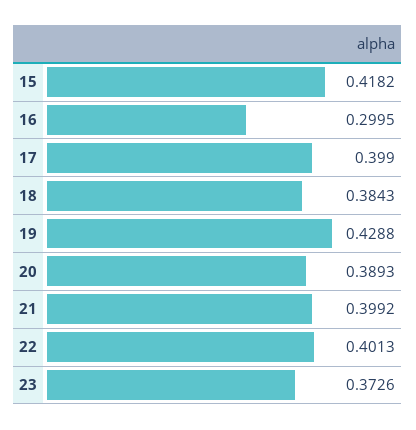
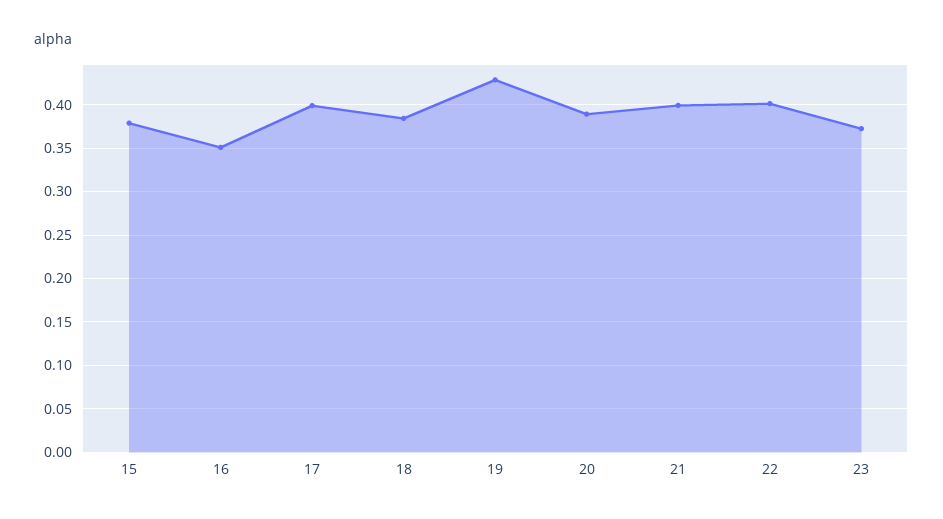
15: 0.4182 -> 0.38
16: 0.2995 -> 0.35

